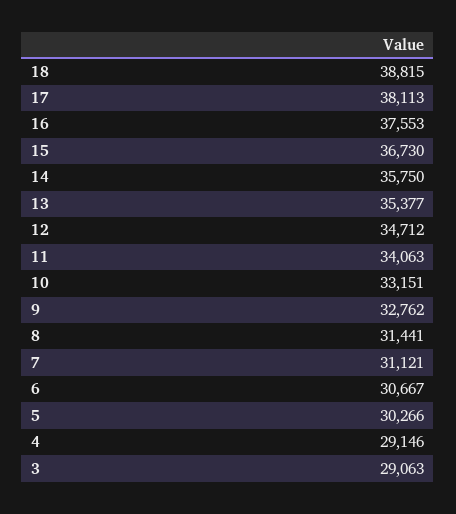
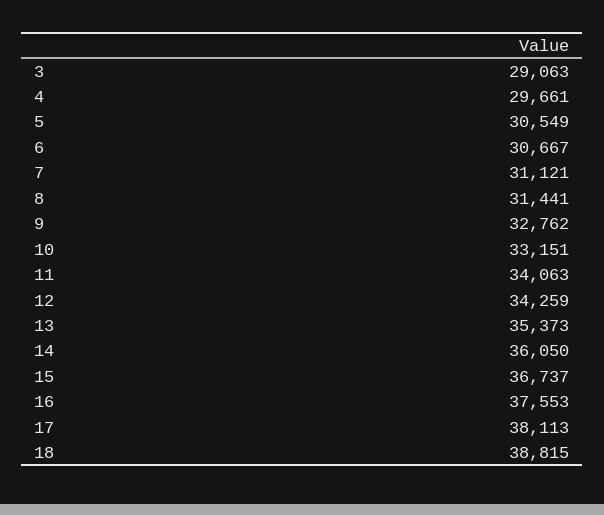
15: 36730 -> 36737
14: 35750 -> 36050
13: 35377 -> 35373
12: 34712 -> 34259
5: 30266 -> 30549
4: 29146 -> 29661

